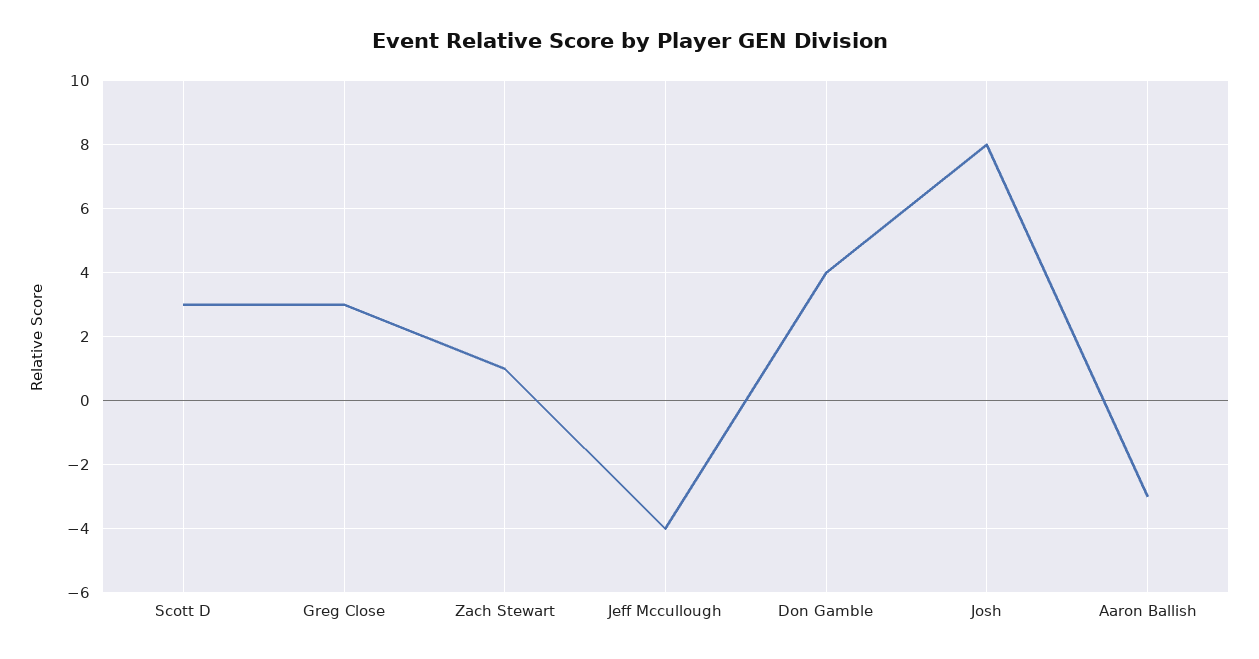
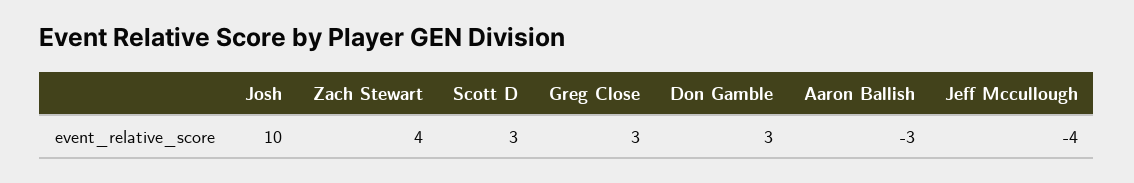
Zach Stewart: 1 -> 4
Don Gamble: 4 -> 3
Josh: 8 -> 10

